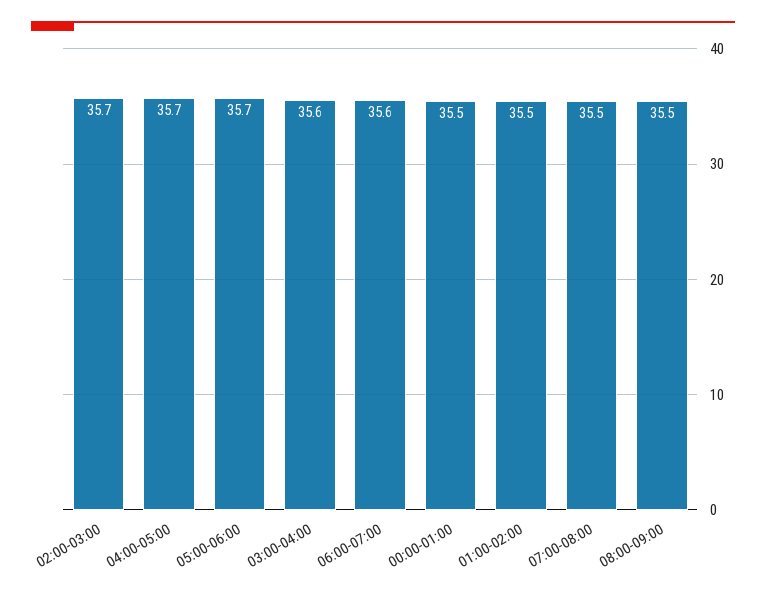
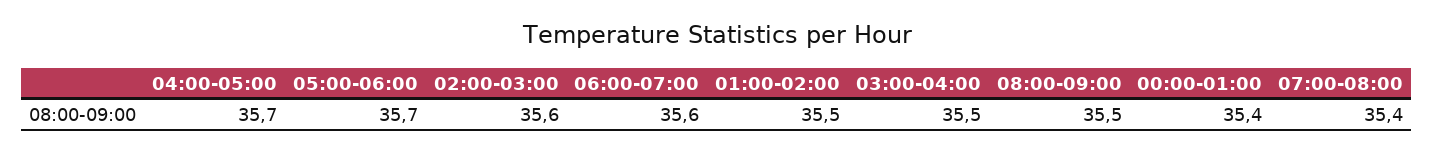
02:00-03:00: 35.7 -> 35.6
03:00-04:00: 35.6 -> 35.5
00:00-01:00: 35.5 -> 35.4
07:00-08:00: 35.5 -> 35.4

